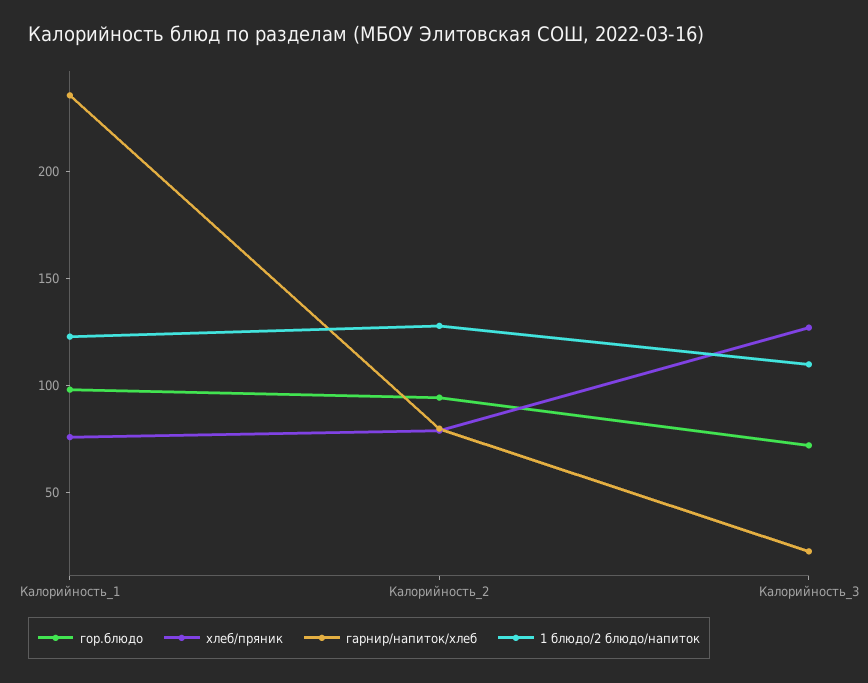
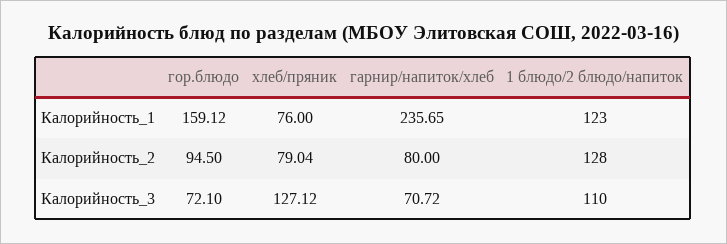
гор.блюдо, Калорийность_1: 100 -> 159.12
гарнир/напиток/хлеб, Калорийность_3: 20 -> 70.72

